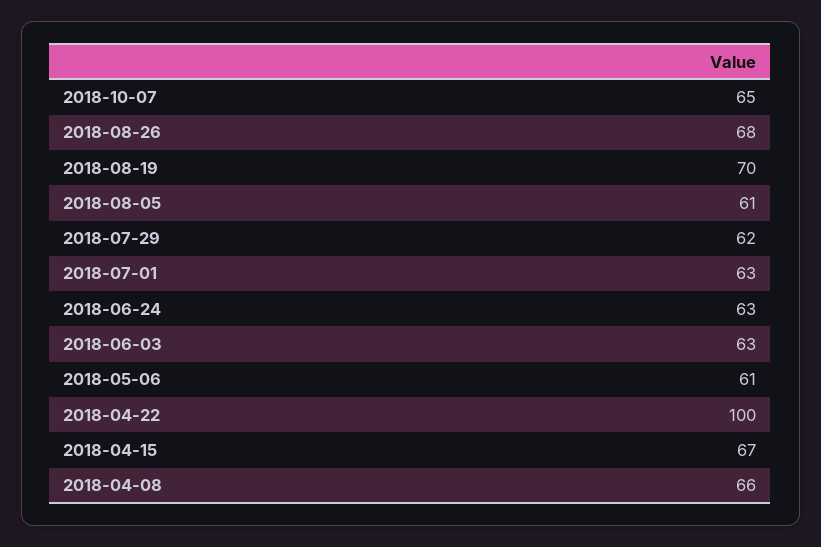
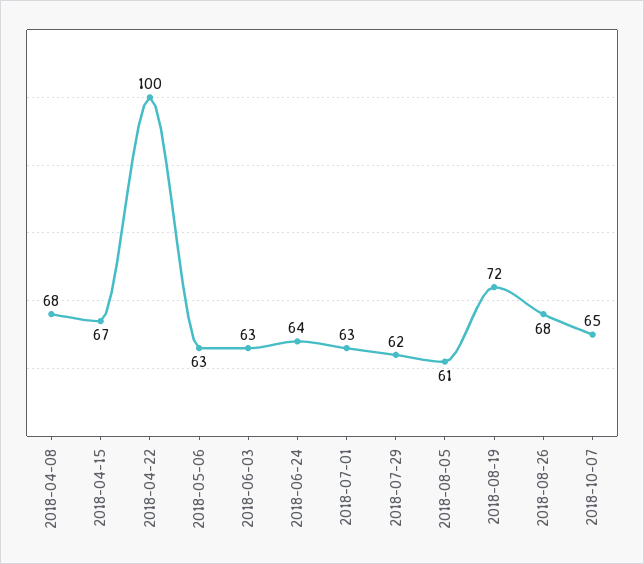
2018-08-19: 70 -> 72
2018-06-24: 63 -> 64
2018-05-06: 61 -> 63
2018-04-08: 66 -> 68

